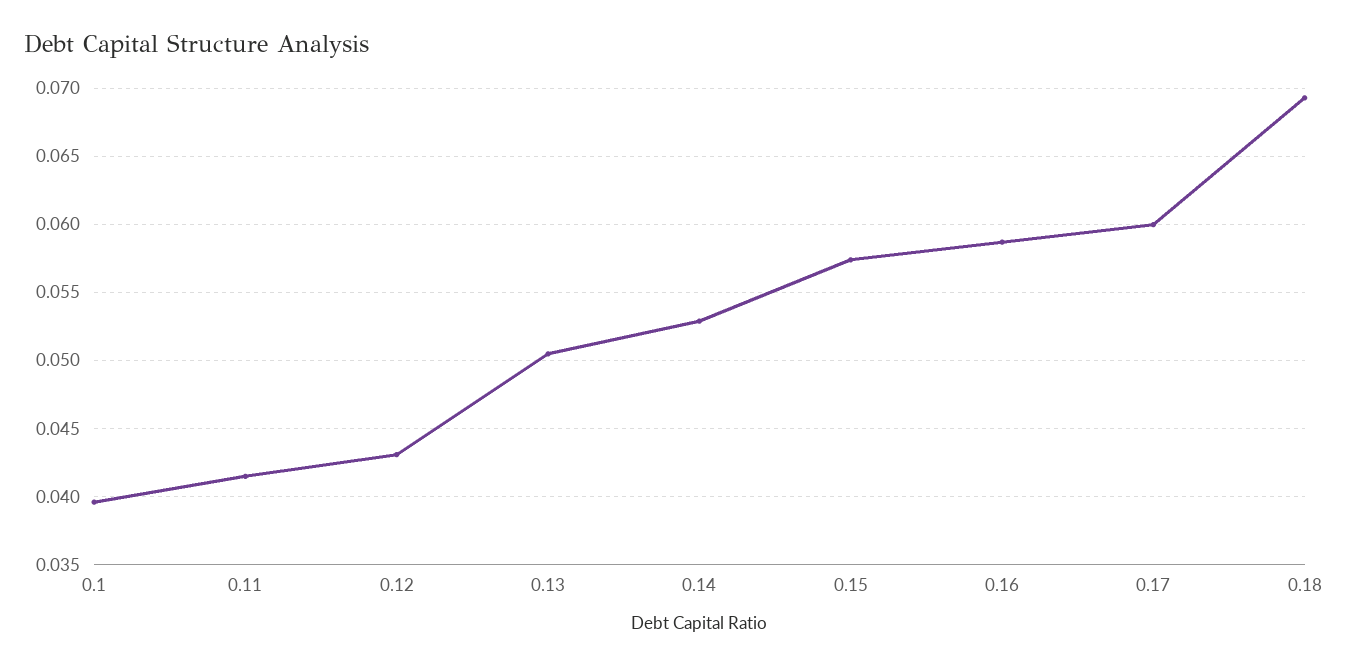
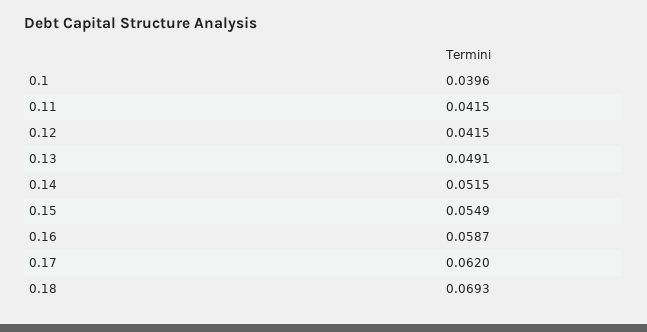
0.12: 0.043 -> 0.0415
0.13: 0.0505 -> 0.0491
0.14: 0.053 -> 0.0515
0.15: 0.0575 -> 0.0549
0.17: 0.06 -> 0.062

